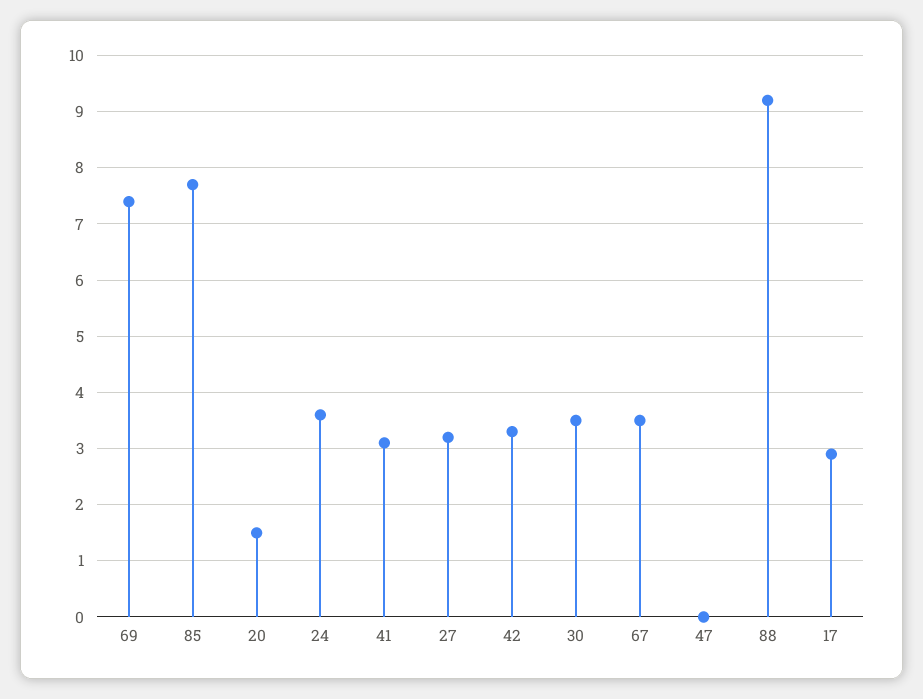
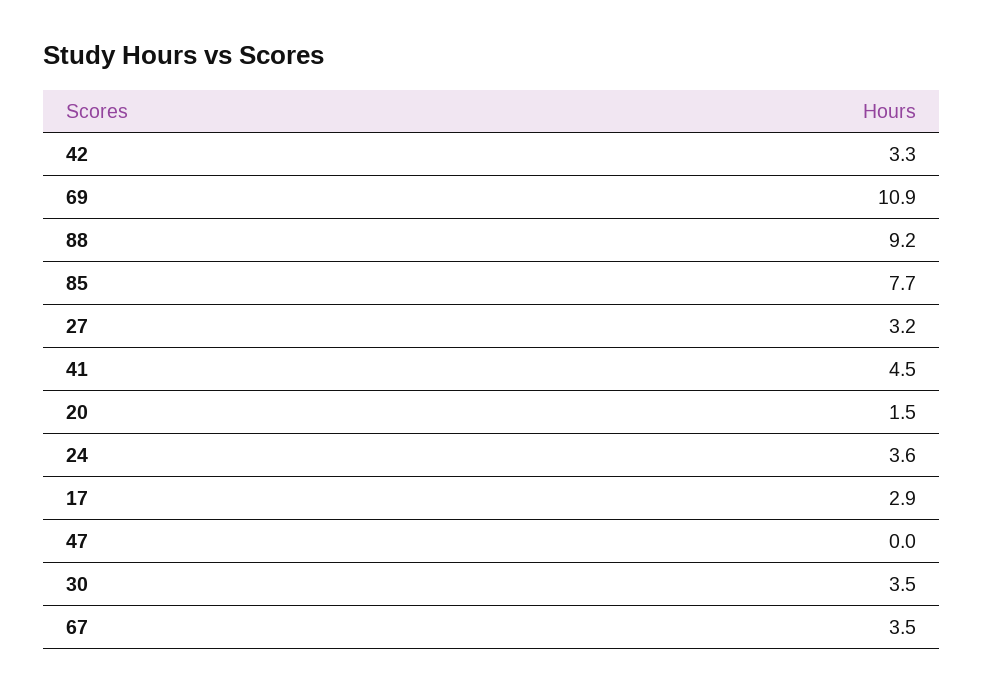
69: 7.5 -> 10.9
41: 3 -> 4.5

